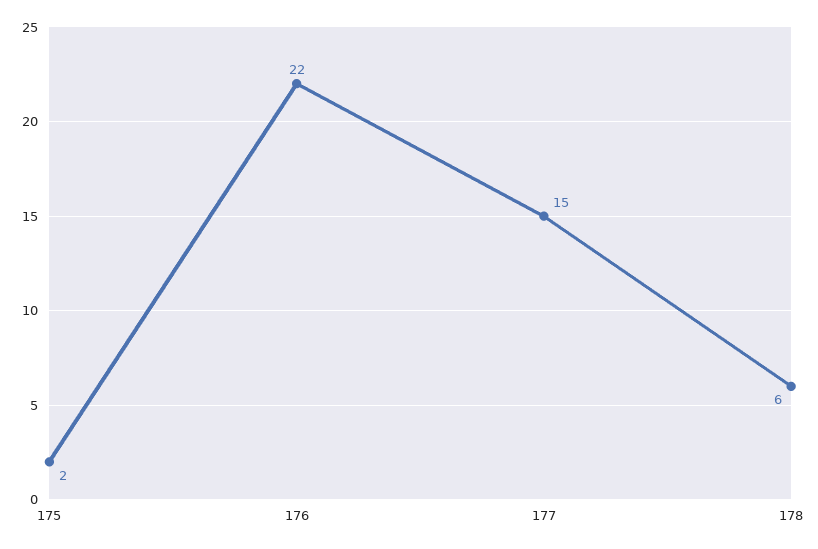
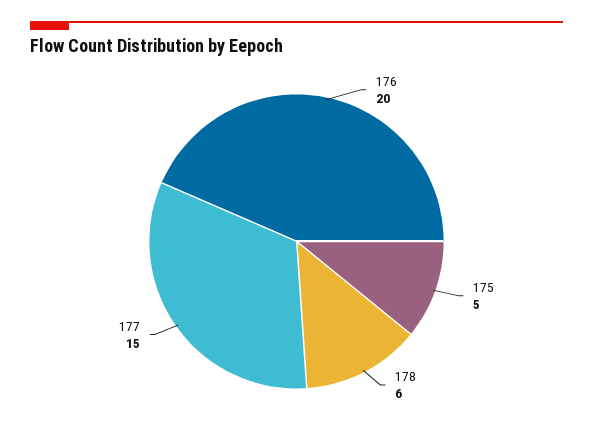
175: 2 -> 5
176: 22 -> 20

